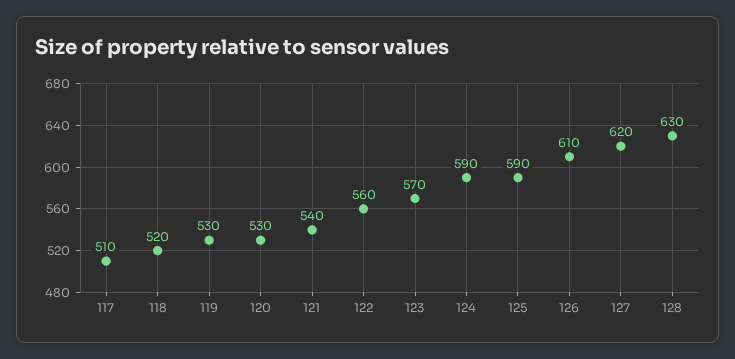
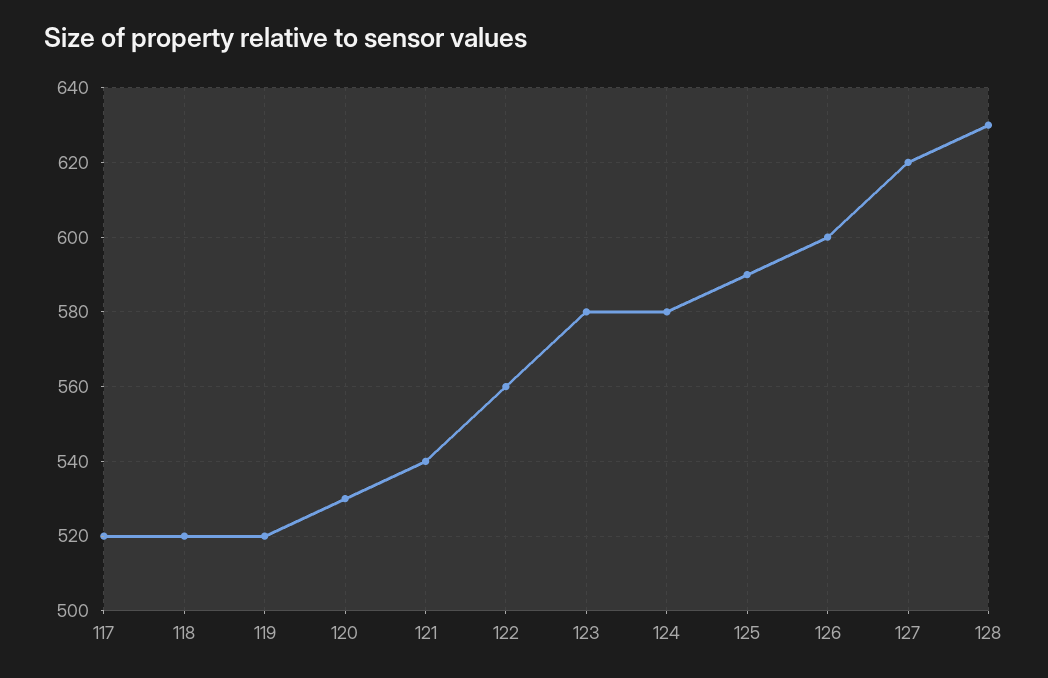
117: 510 -> 520
119: 530 -> 520
123: 570 -> 580
124: 590 -> 580
126: 610 -> 600

